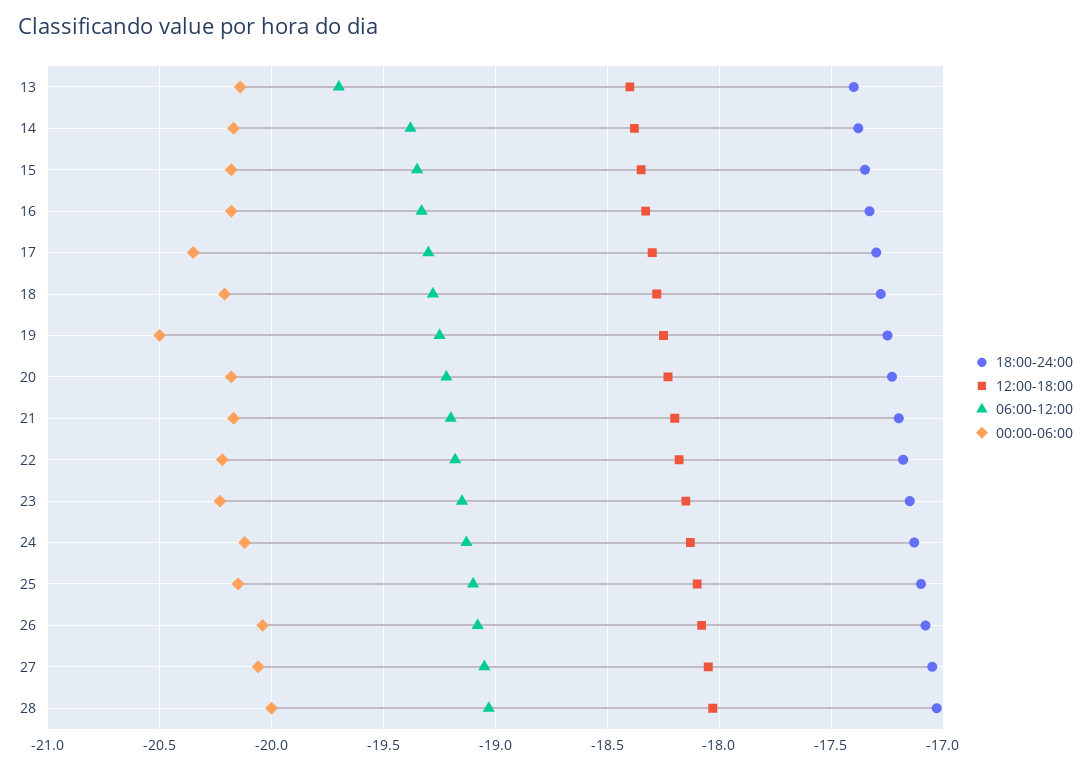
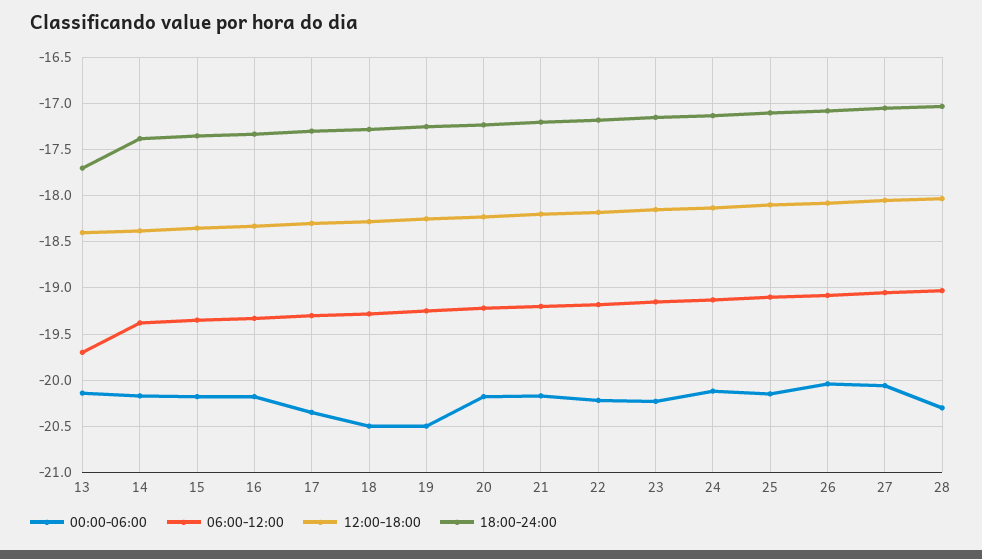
18:00-24:00, 13: -17.4 -> -17.7
00:00-06:00, 18: -20.2 -> -20.5
00:00-06:00, 28: -20 -> -20.3

